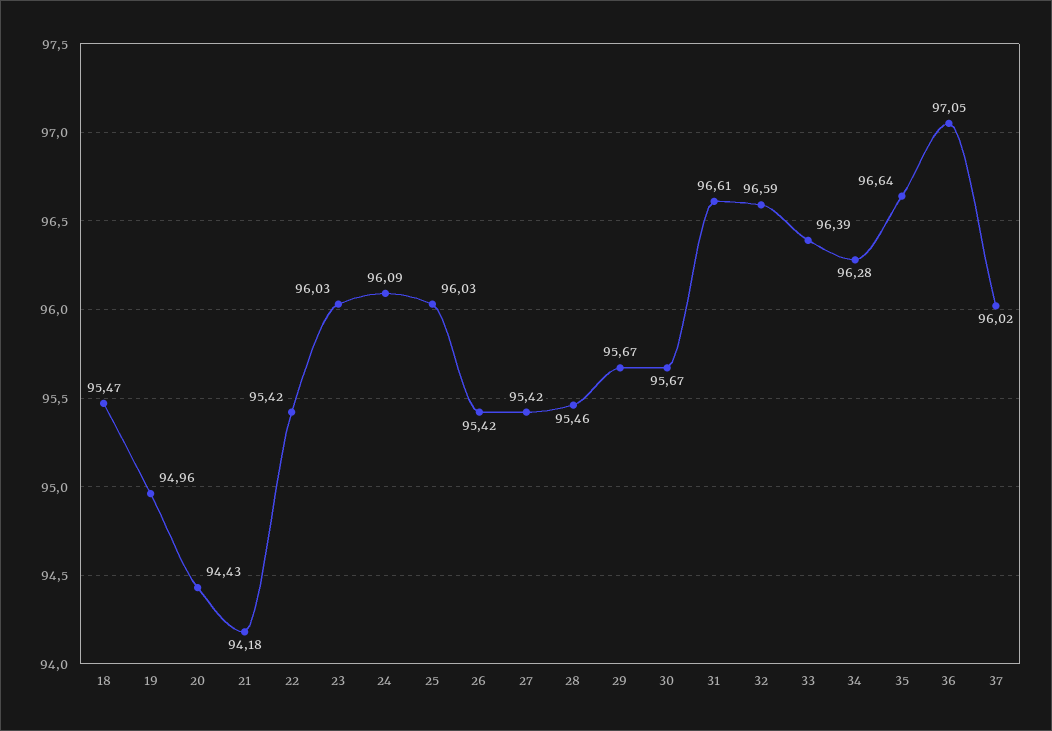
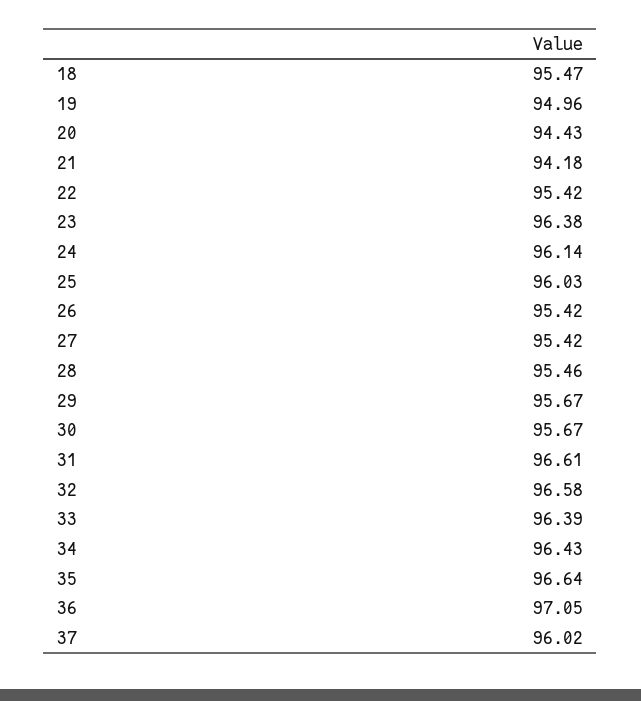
23: 96.03 -> 96.38
24: 96.09 -> 96.14
32: 96.59 -> 96.58
34: 96.28 -> 96.43

